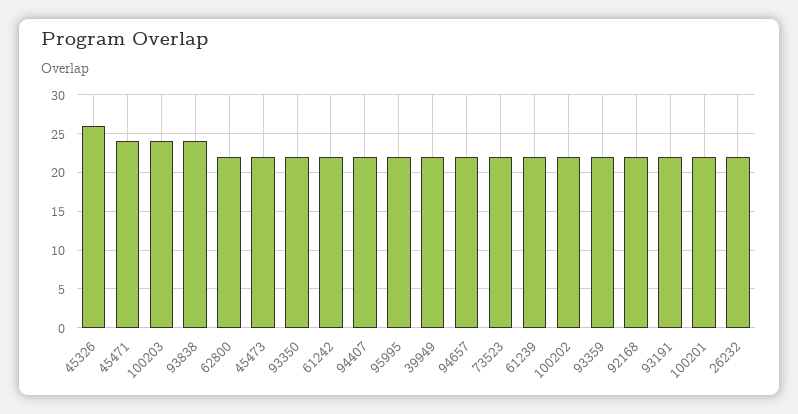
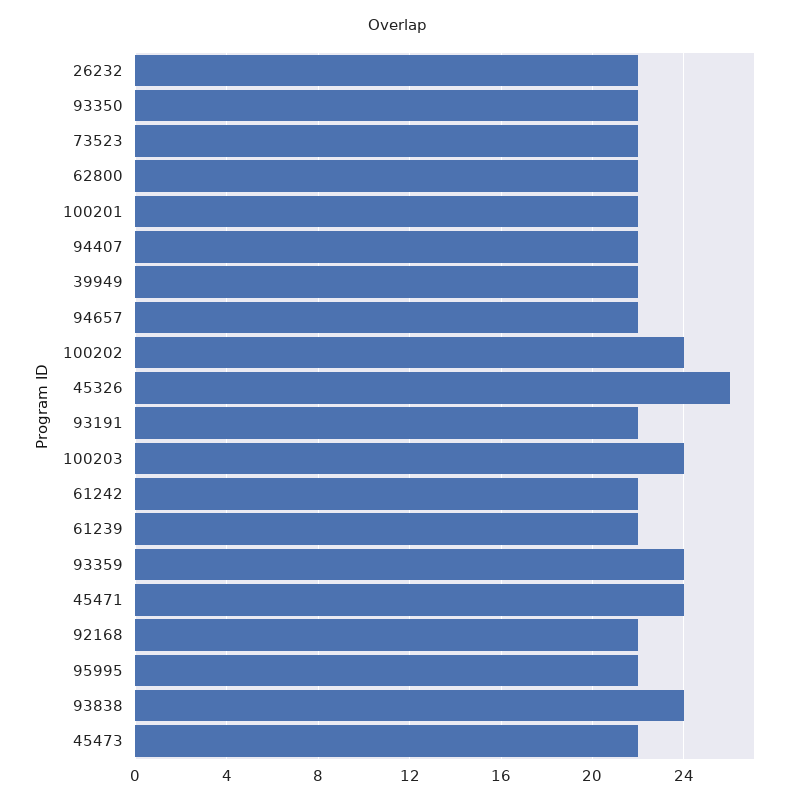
100202: 22 -> 24
93359: 22 -> 24

